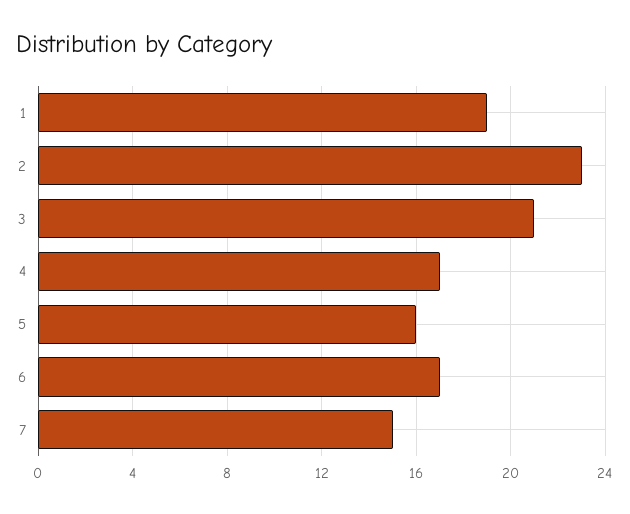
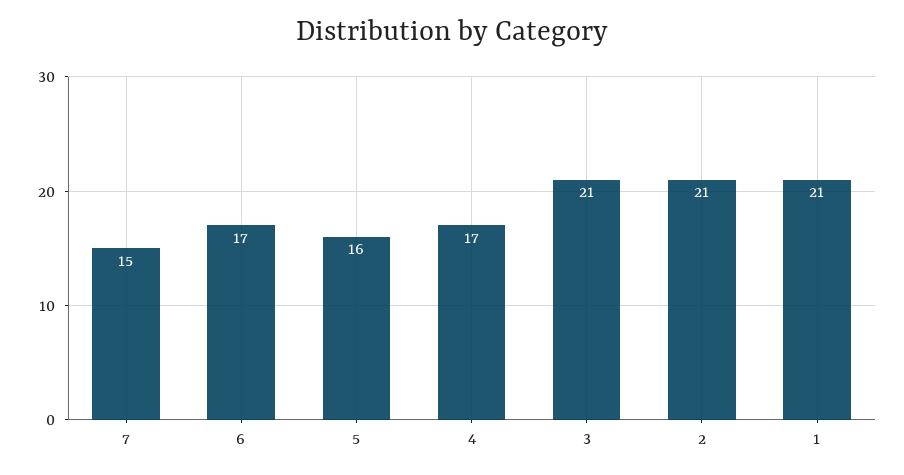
1: 19 -> 21
2: 23 -> 21

